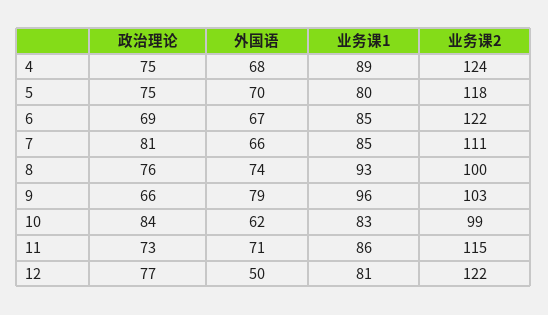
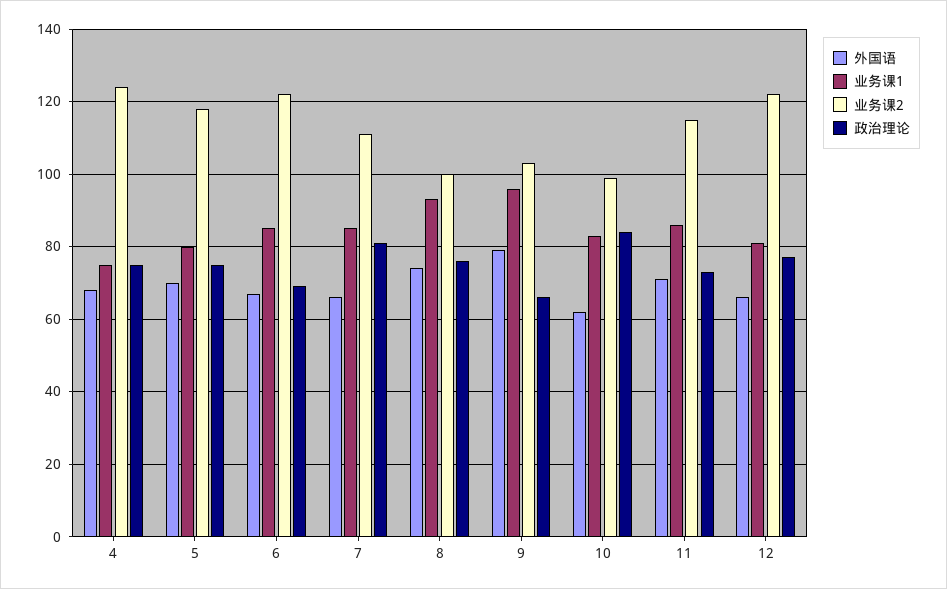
业务课1, 4: 89 -> 75
外国语, 12: 50 -> 65

